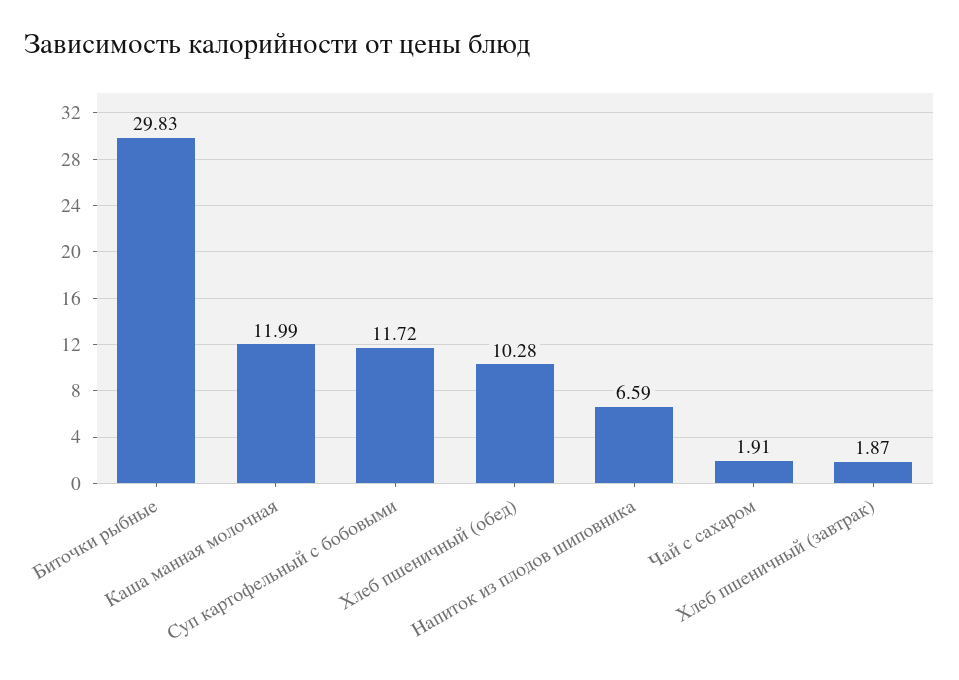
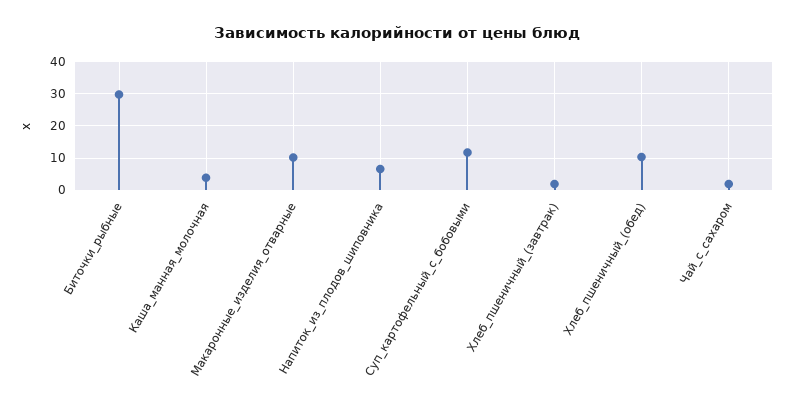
Каша манная молочная: 11.99 -> 4
Макаронные_изделия_отварные: none -> 10

